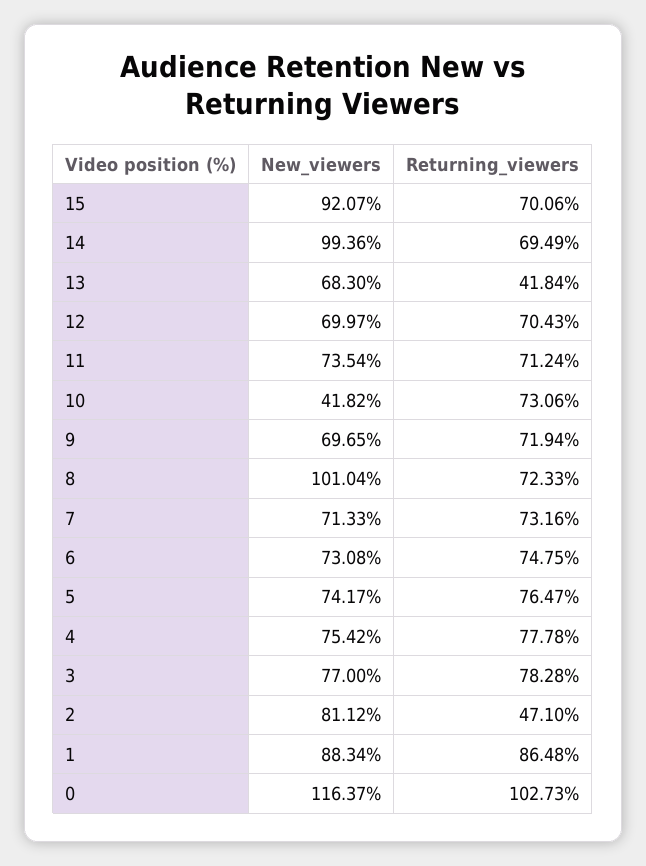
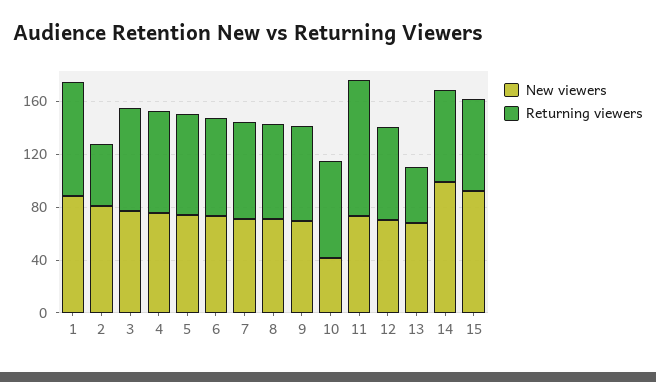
Returning_viewers, 11: 71.24 -> 100
New_viewers, 8: 101.04 -> 70
New_viewers, 0: 116.37 -> none
Returning_viewers, 0: 102.73 -> none

